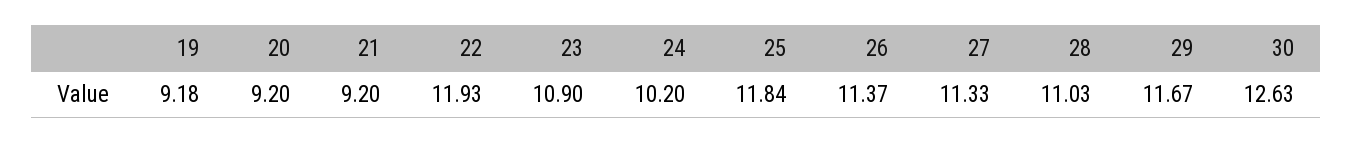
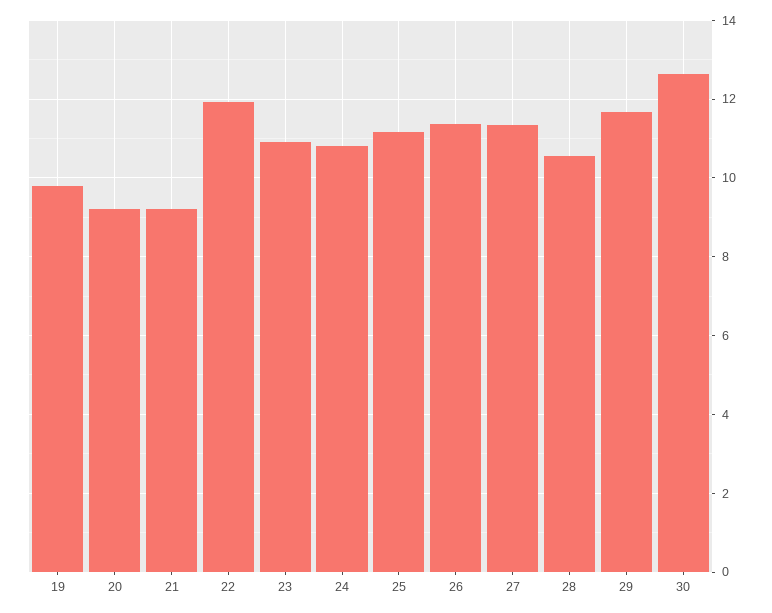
19: 9.18 -> 9.8
24: 10.2 -> 10.8
25: 11.84 -> 11.2
28: 11.03 -> 10.6

